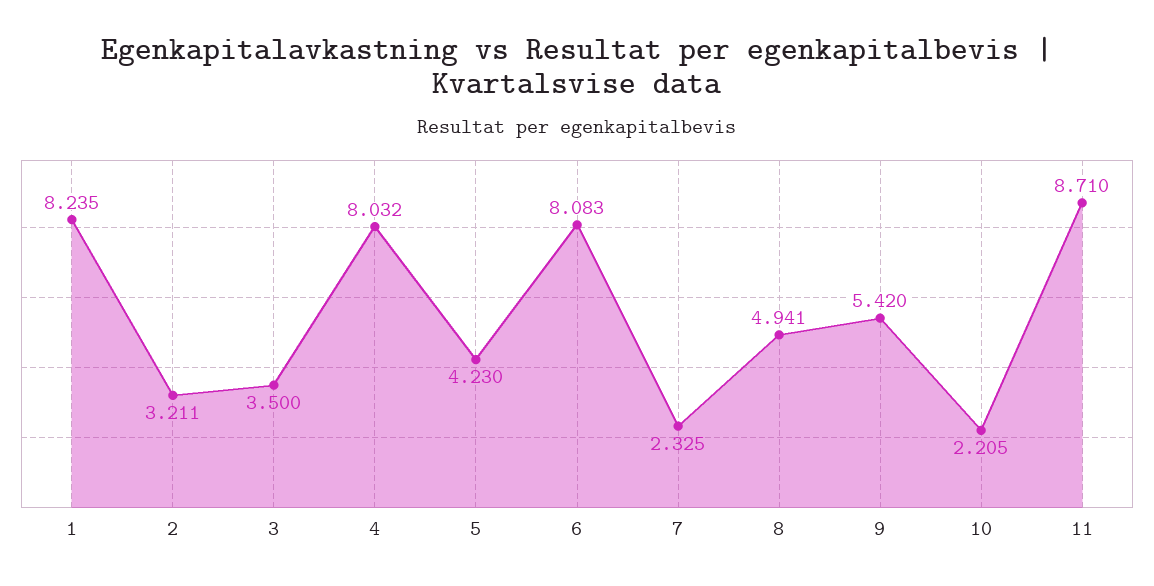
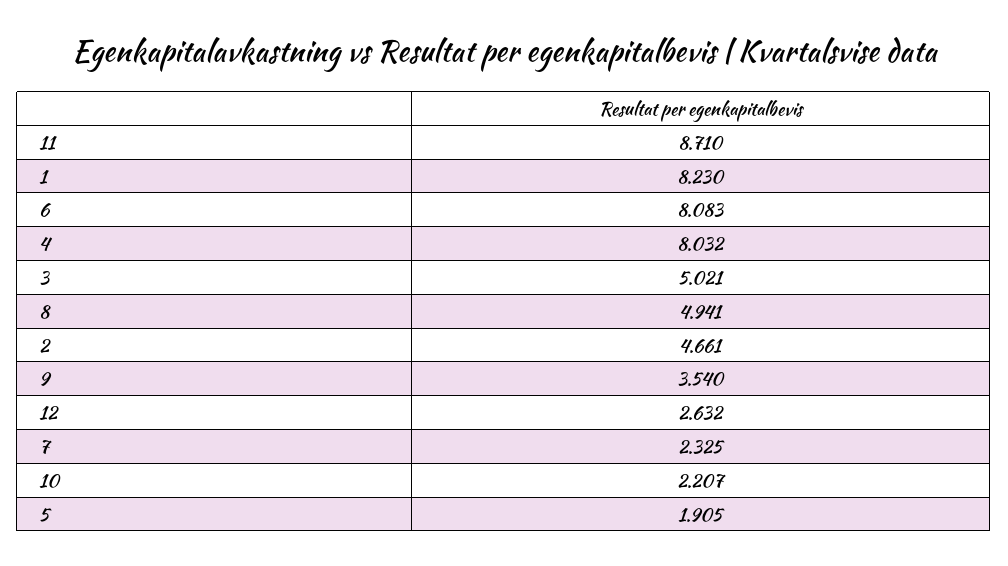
1: 8.235 -> 8.23
2: 3.211 -> 4.661
3: 3.5 -> 5.021
5: 4.23 -> 1.905
9: 5.42 -> 3.54
10: 2.205 -> 2.207
12: none -> 2.632

